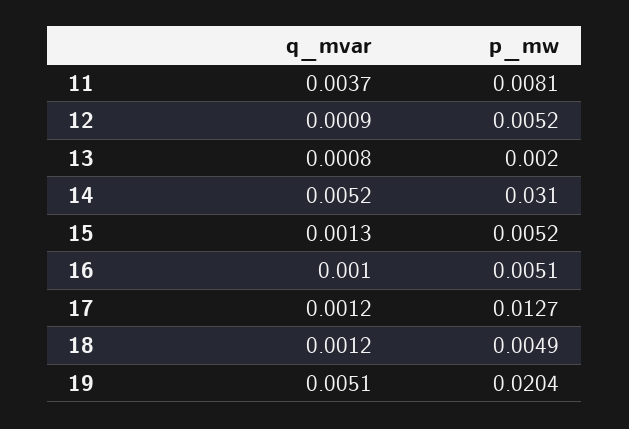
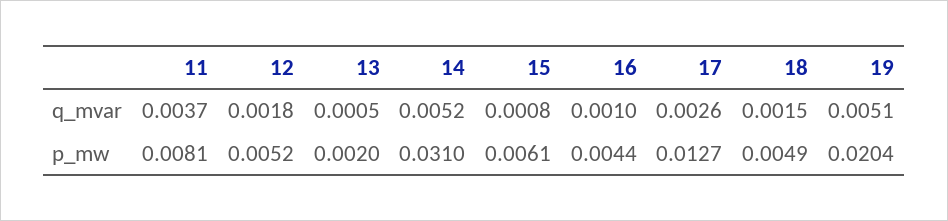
q_mvar, 12: 0.0009 -> 0.0018
q_mvar, 13: 0.0008 -> 0.0005
q_mvar, 15: 0.0013 -> 0.0008
p_mw, 15: 0.0052 -> 0.0061
p_mw, 16: 0.0051 -> 0.0044
q_mvar, 17: 0.0012 -> 0.0026
q_mvar, 18: 0.0012 -> 0.0015

